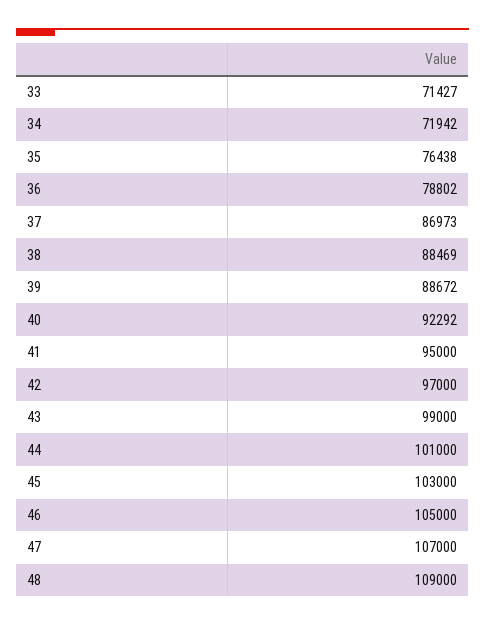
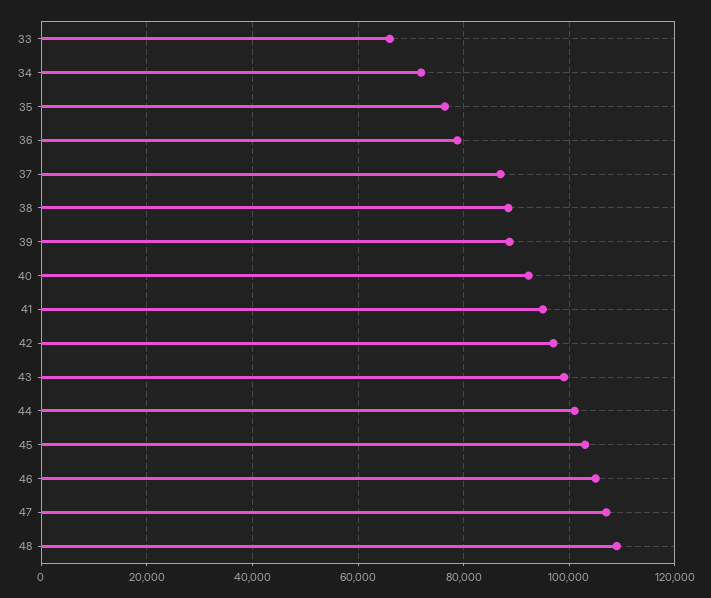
33: 71427 -> 66000

